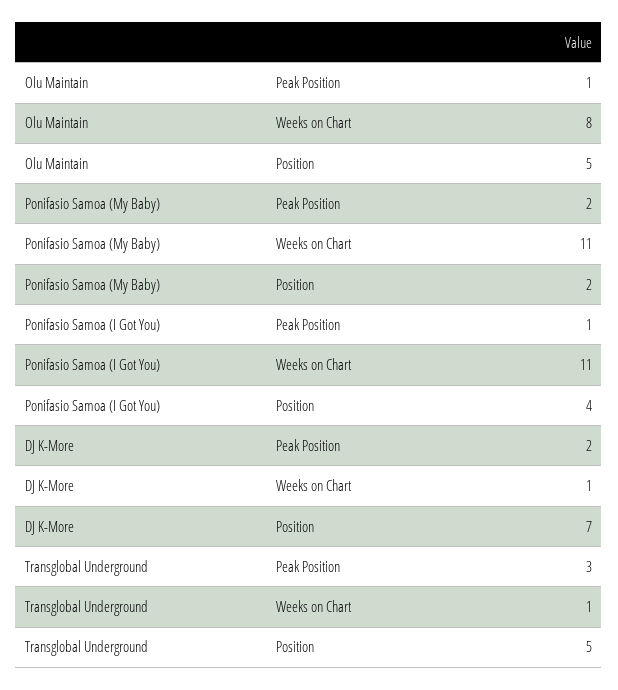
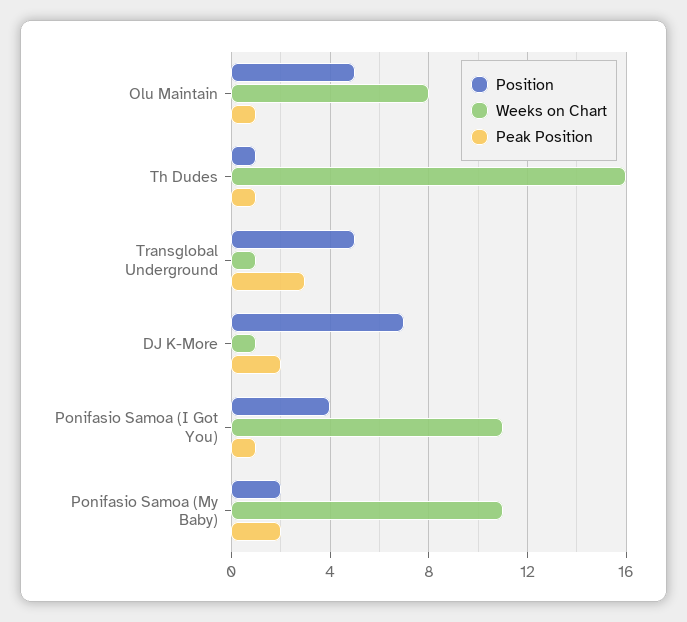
Position, Th Dudes: none -> 1
Weeks on Chart, Th Dudes: none -> 16
Peak Position, Th Dudes: none -> 1

